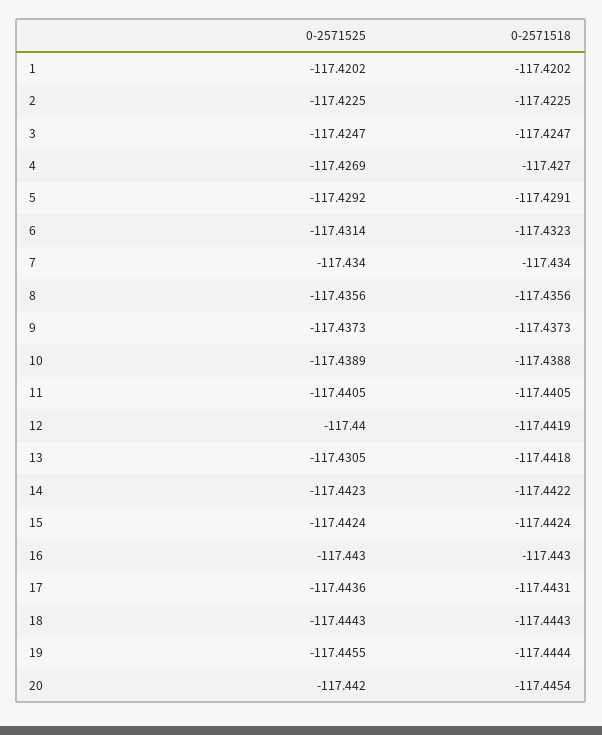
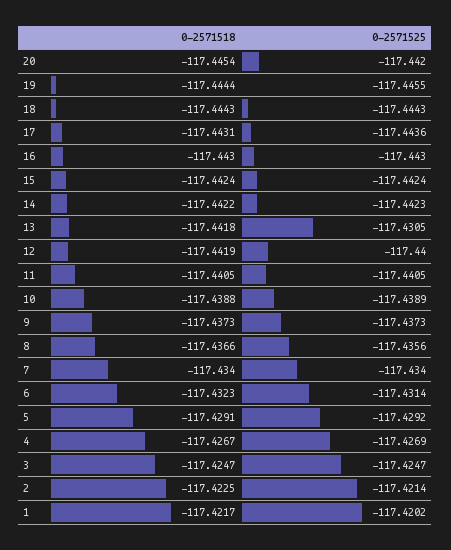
0-2571518, 1: -117.4202 -> -117.4217
0-2571525, 2: -117.4225 -> -117.4214
0-2571518, 4: -117.427 -> -117.4267
0-2571518, 8: -117.4356 -> -117.4366

